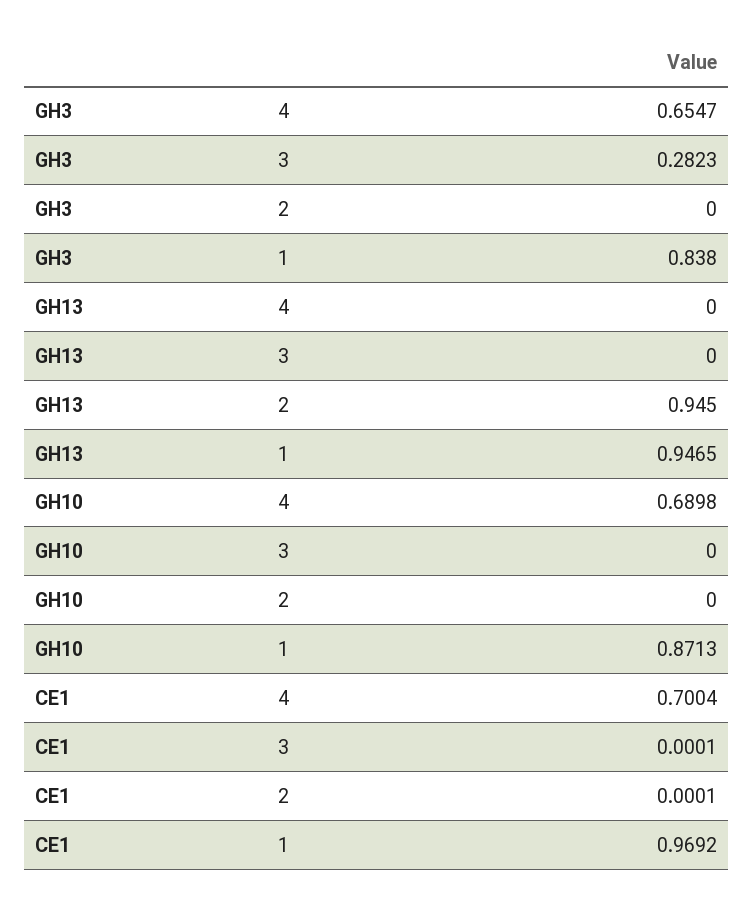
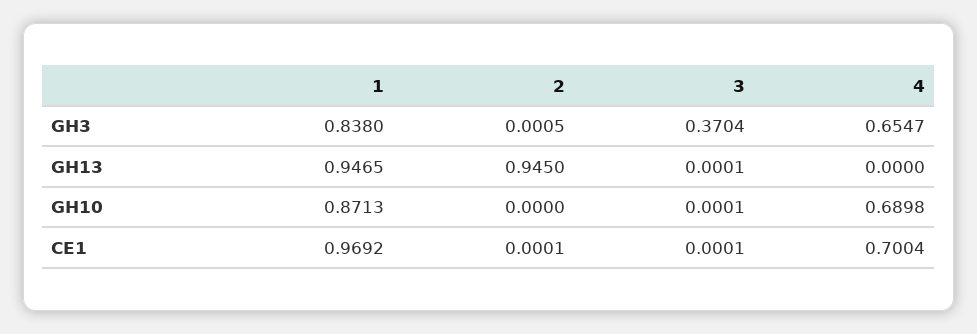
GH3, 3: 0.2823 -> 0.3704
GH3, 2: 0 -> 0.0005
GH13, 3: 0 -> 0.0001
GH10, 3: 0 -> 0.0001

